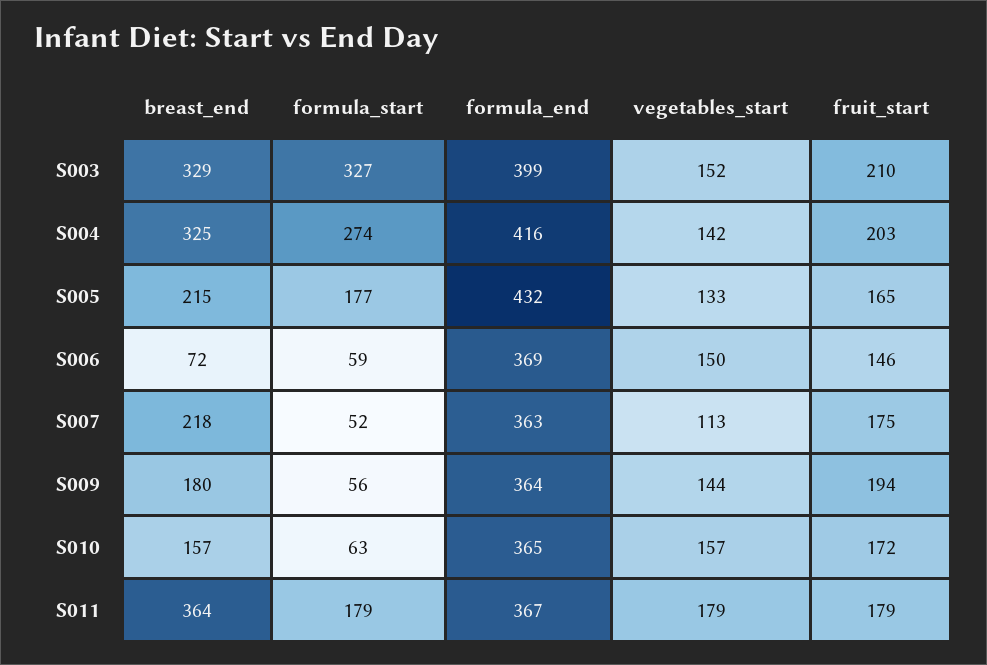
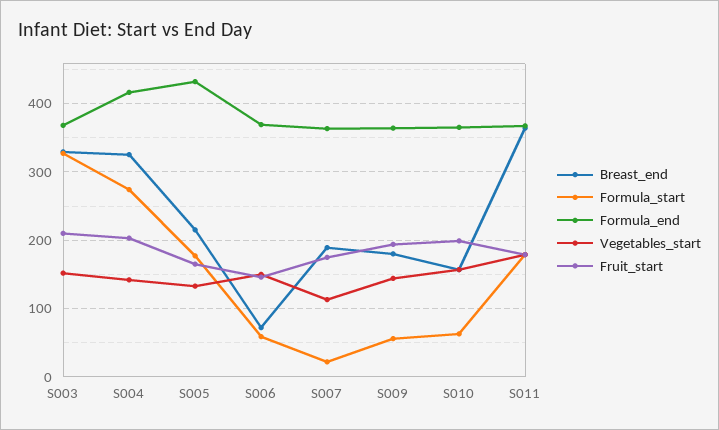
formula_end, S003: 399 -> 370
breast_end, S007: 218 -> 190
formula_start, S007: 52 -> 20
fruit_start, S010: 172 -> 200

